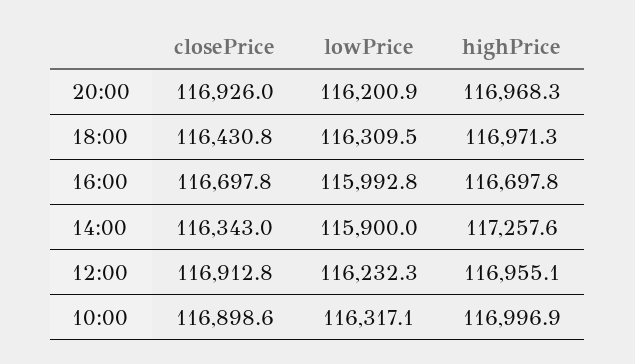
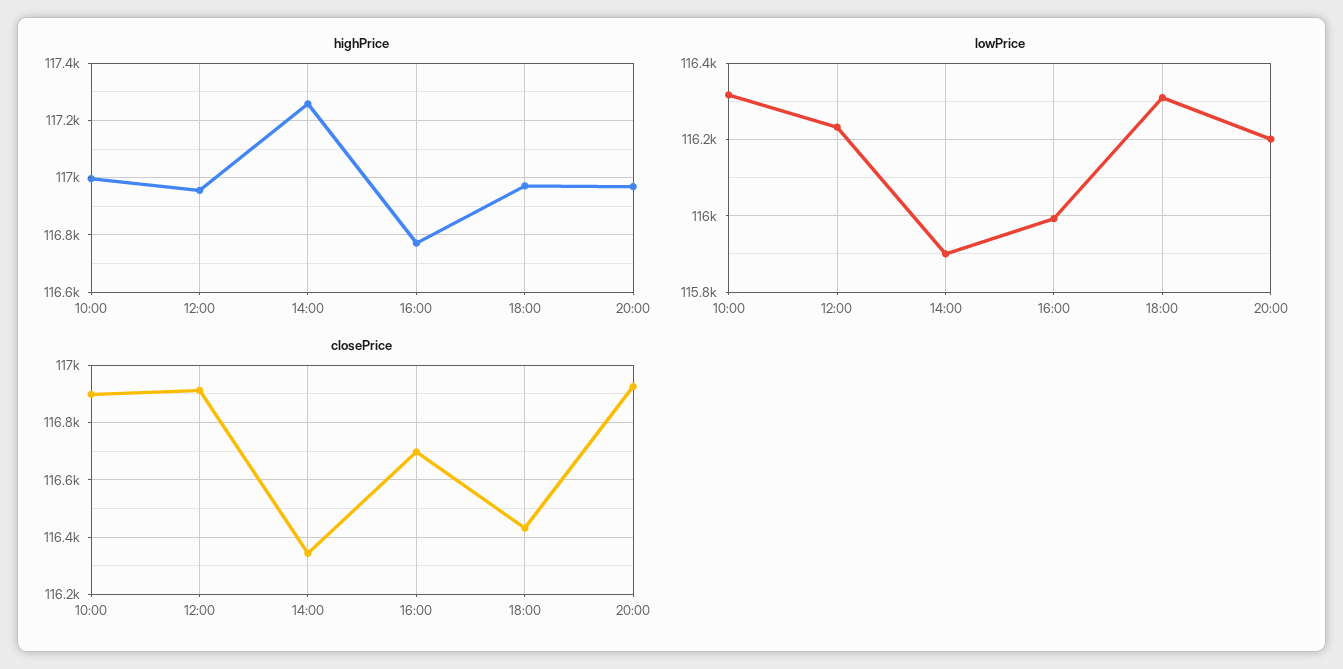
highPrice, 16:00: 116697.8 -> 116775

